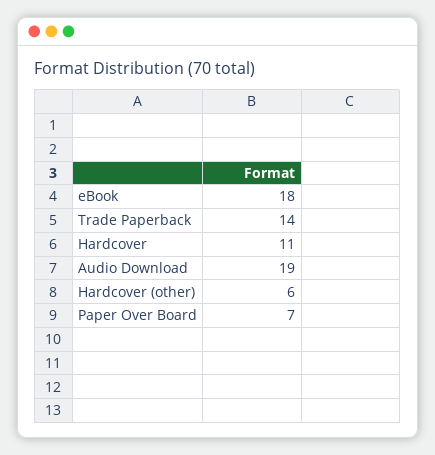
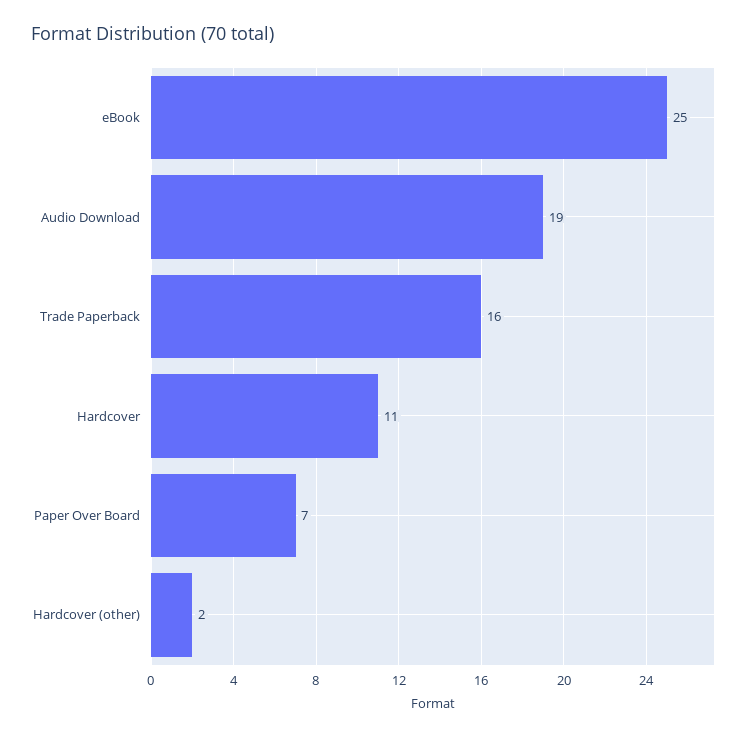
eBook: 18 -> 25
Trade Paperback: 14 -> 16
Hardcover (other): 6 -> 2

